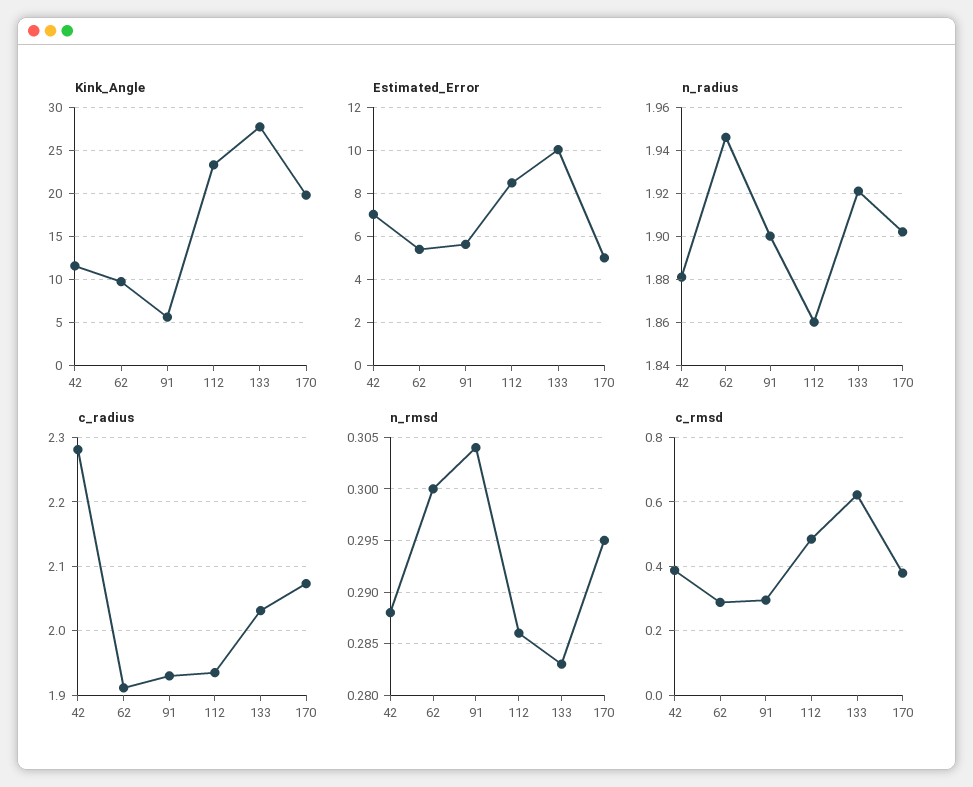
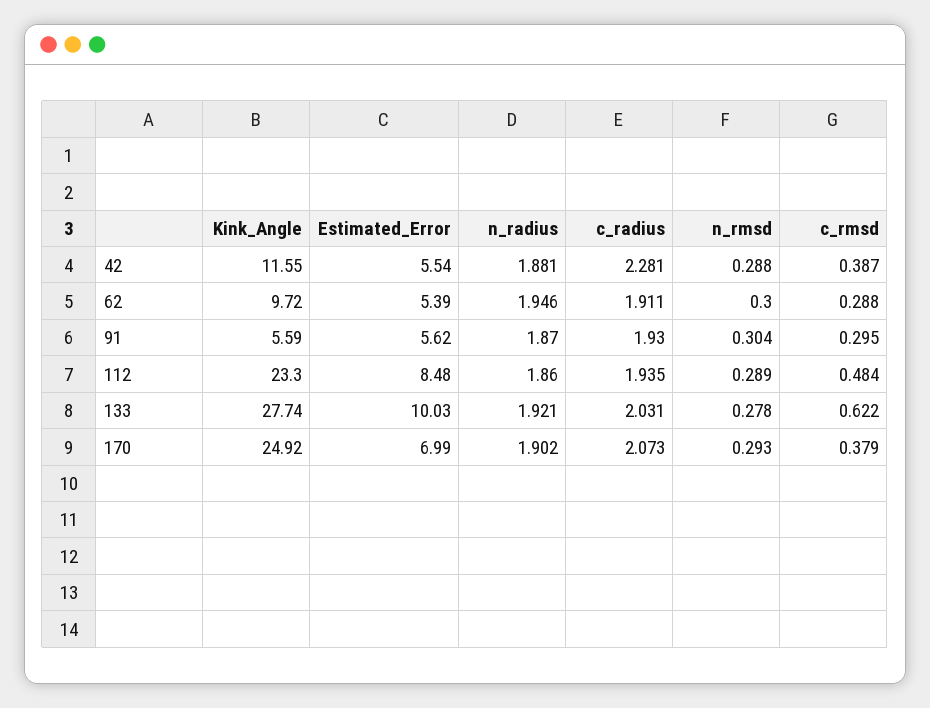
Kink_Angle, 170: 20 -> 24.92
Estimated_Error, 42: 7 -> 5.54
Estimated_Error, 170: 5 -> 6.99
n_radius, 91: 1.9 -> 1.87
n_rmsd, 112: 0.286 -> 0.289
n_rmsd, 133: 0.283 -> 0.278
n_rmsd, 170: 0.295 -> 0.293

